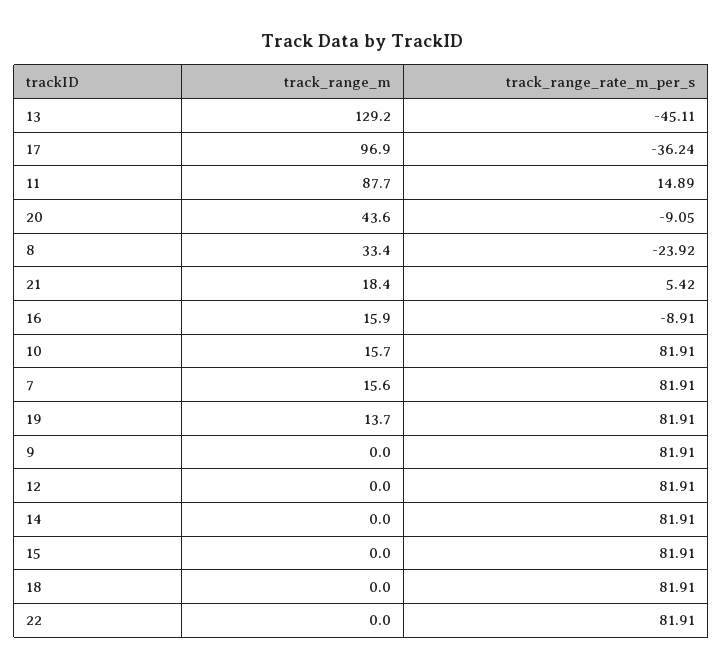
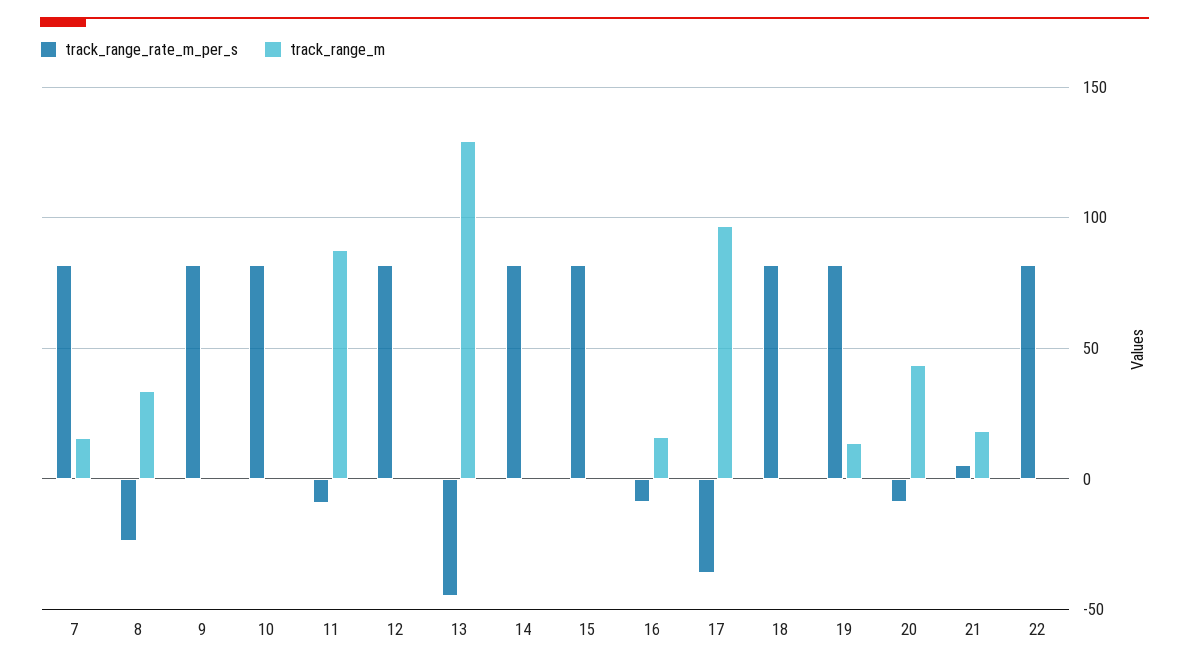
track_range_rate_m_per_s, 11: 14.89 -> -10
track_range_m, 10: 15.7 -> 0

